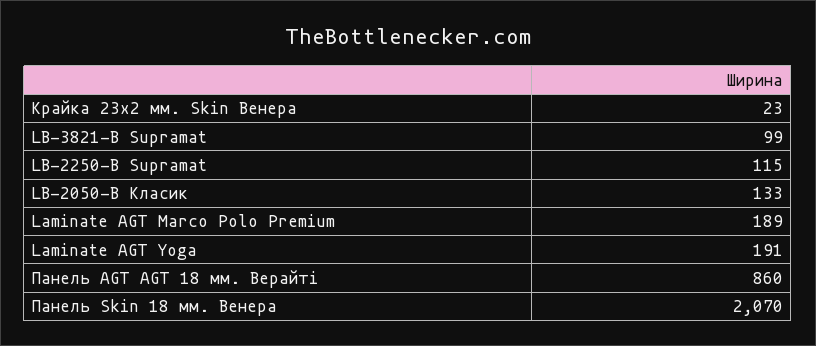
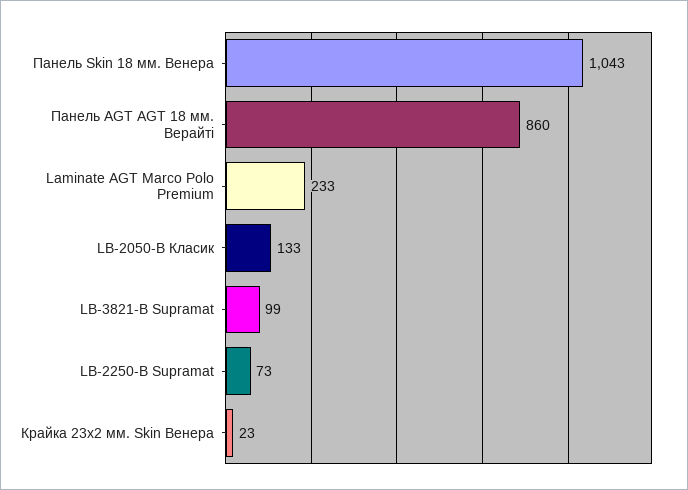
LB-2250-В Supramat: 115 -> 73
Laminate AGT Marco Polo Premium: 189 -> 233
Laminate AGT Yoga: 191 -> none
Панель Skin 18 мм. Венера: 2070 -> 1043

